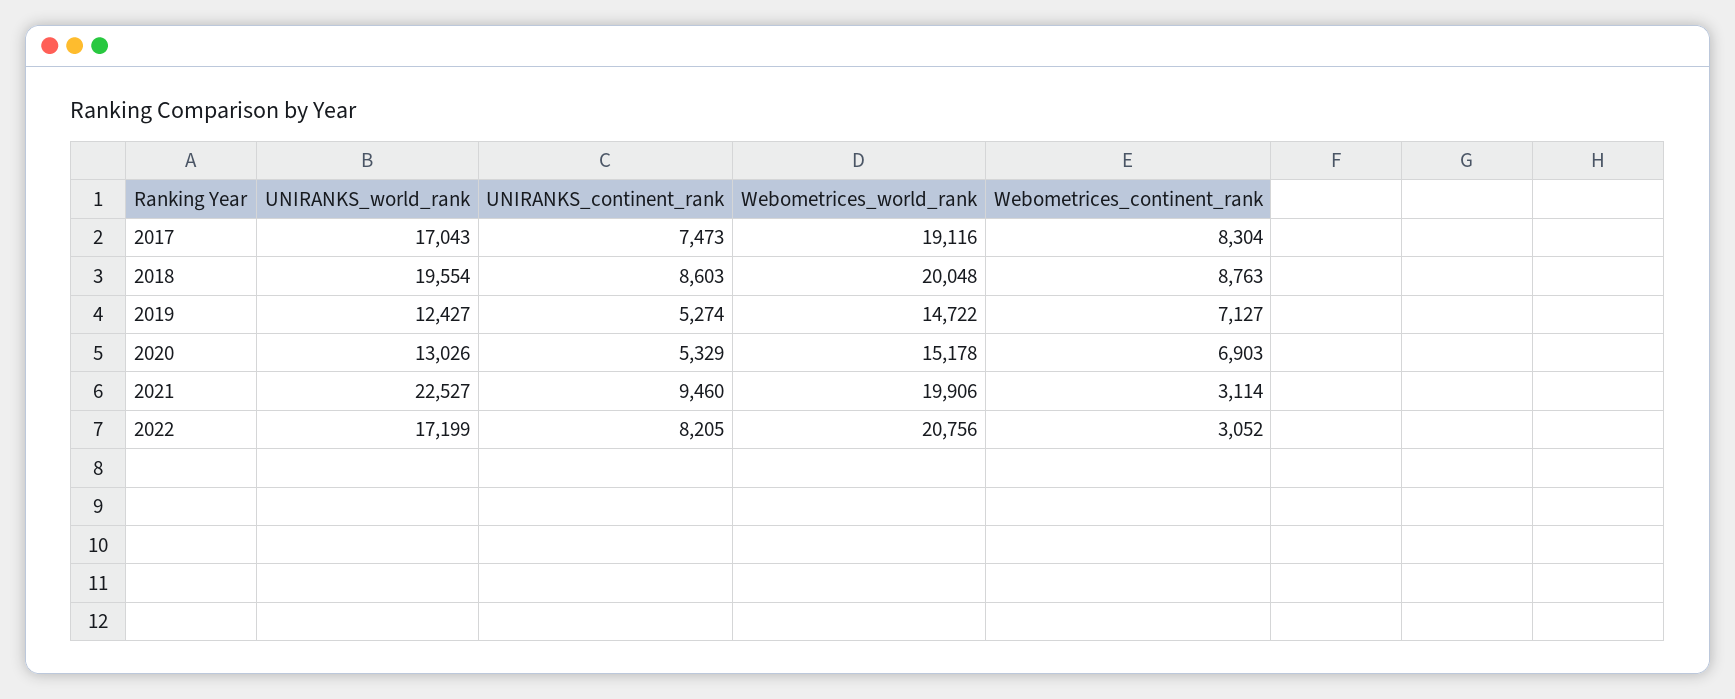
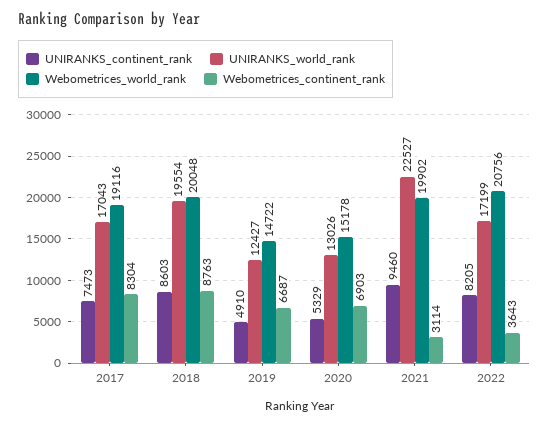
UNIRANKS_continent_rank, 2019: 5274 -> 4910
Webometrices_continent_rank, 2019: 7127 -> 6687
Webometrices_world_rank, 2021: 19906 -> 19902
Webometrices_continent_rank, 2022: 3052 -> 3643

